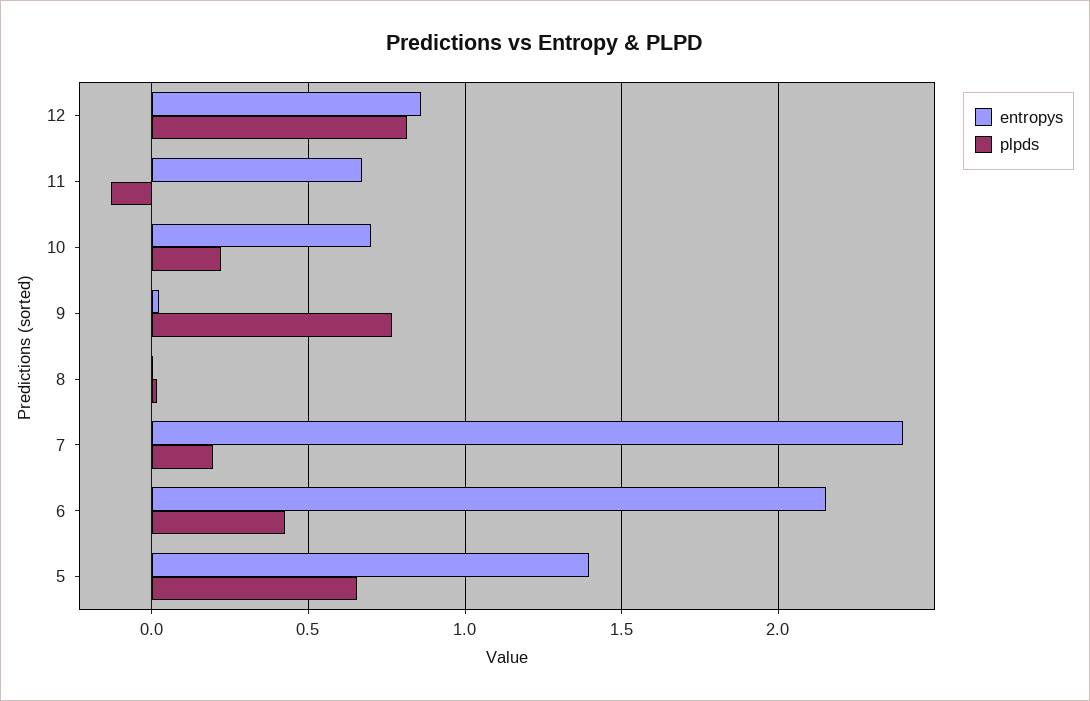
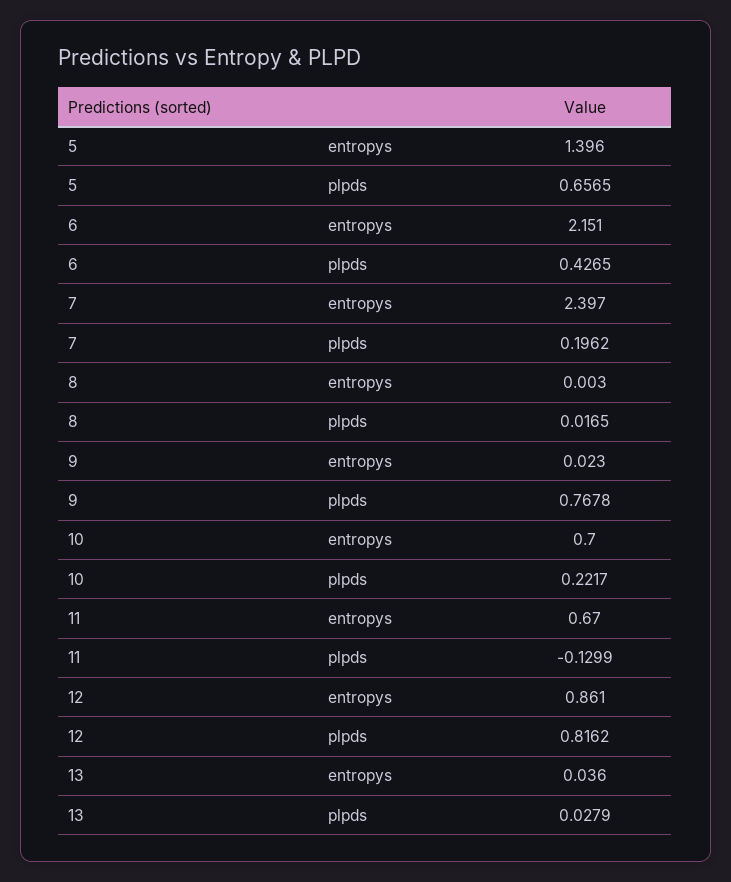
entropys, 13: none -> 0.036
plpds, 13: none -> 0.0279

